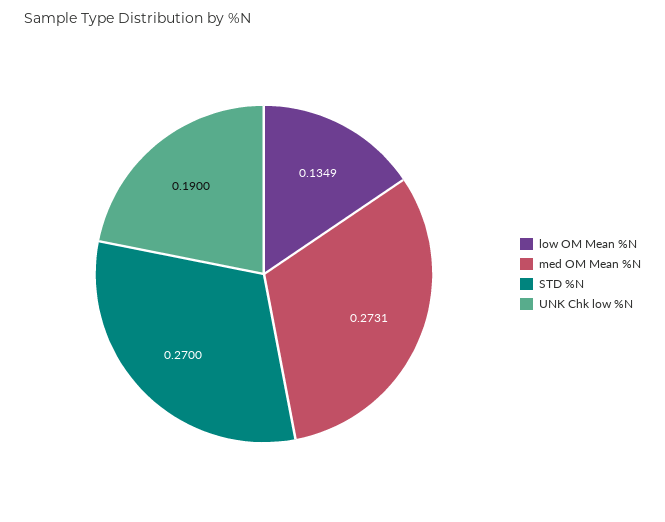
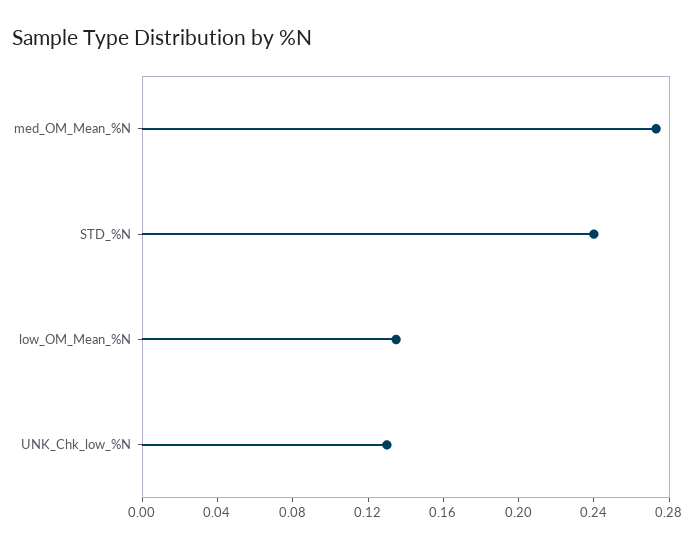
STD %N: 0.27 -> 0.24
UNK Chk low %N: 0.19 -> 0.13

